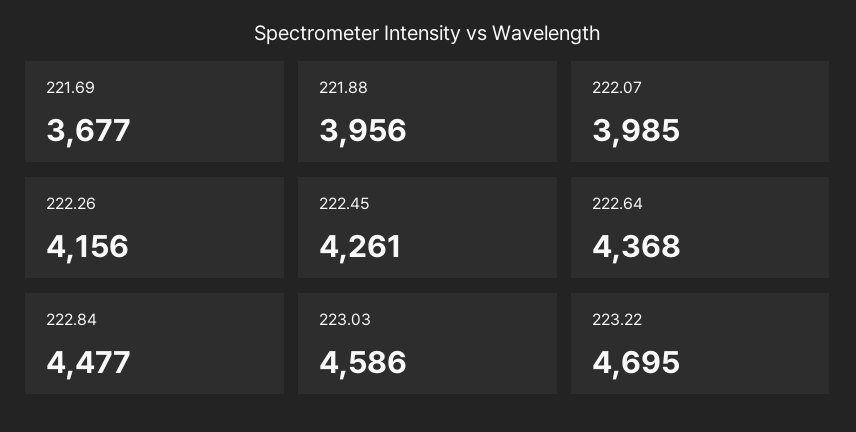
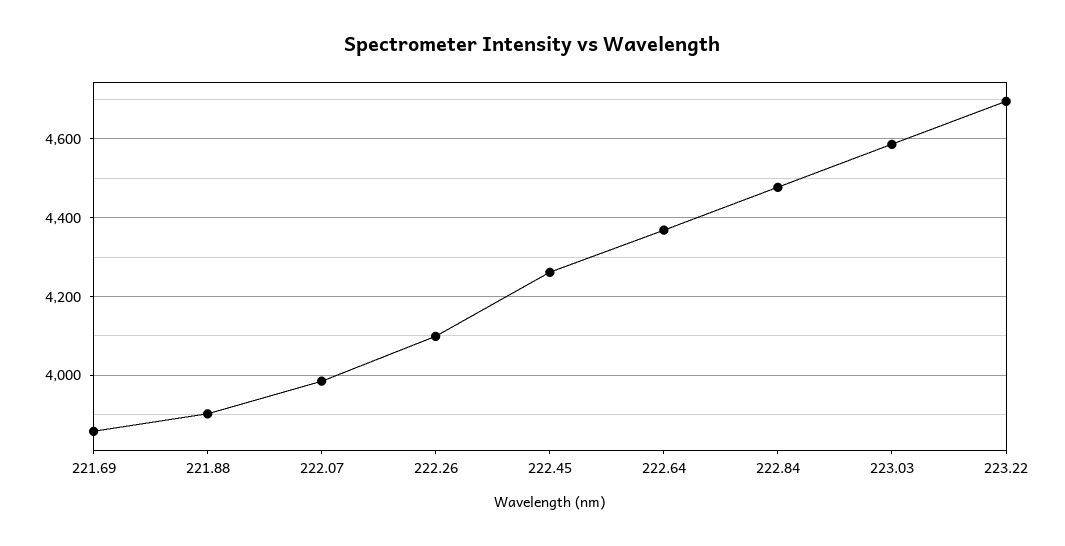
221.69: 3677 -> 3860
221.88: 3956 -> 3900
222.26: 4156 -> 4100

